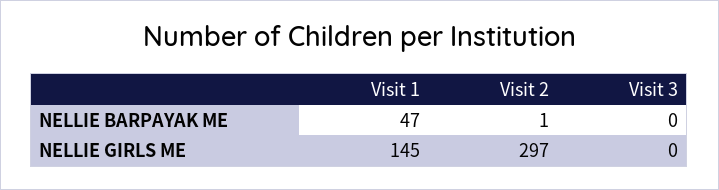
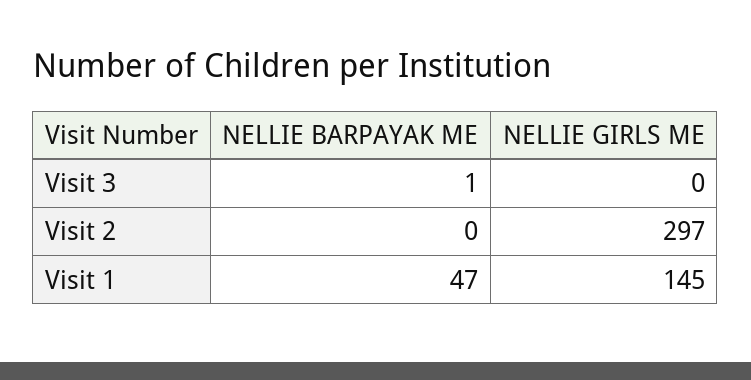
Visit 2, NELLIE BARPAYAK ME: 1 -> 0
Visit 3, NELLIE BARPAYAK ME: 0 -> 1

